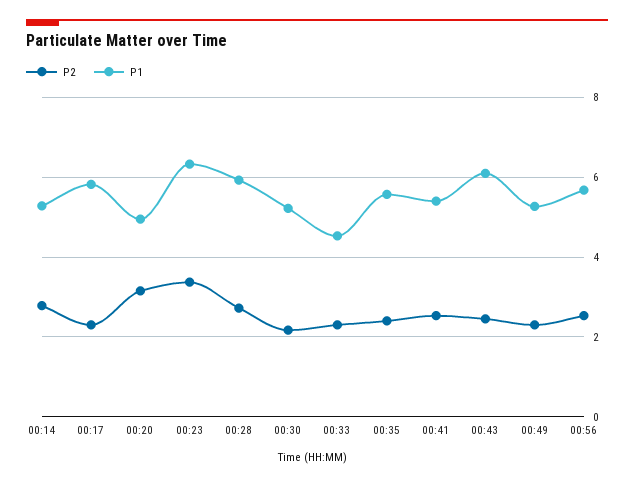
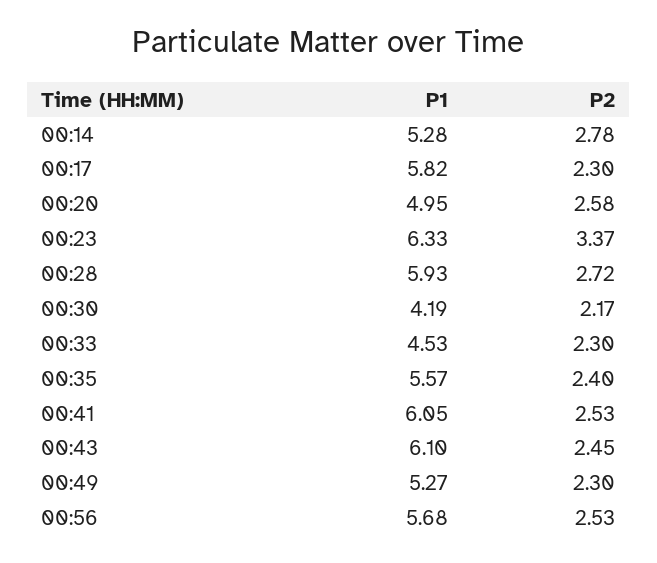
P2, 00:20: 3.2 -> 2.58
P1, 00:30: 5.2 -> 4.19
P1, 00:41: 5.4 -> 6.05

